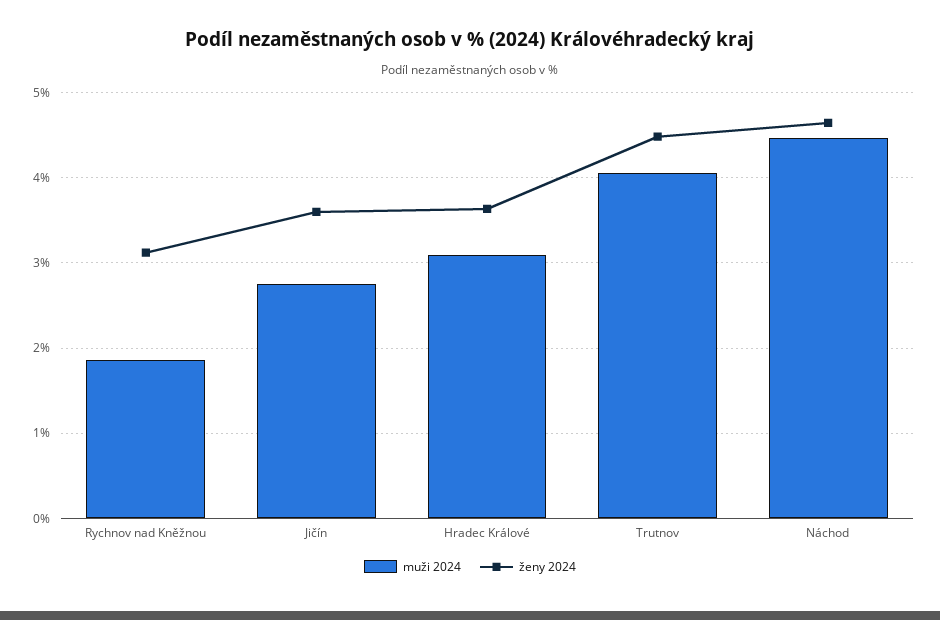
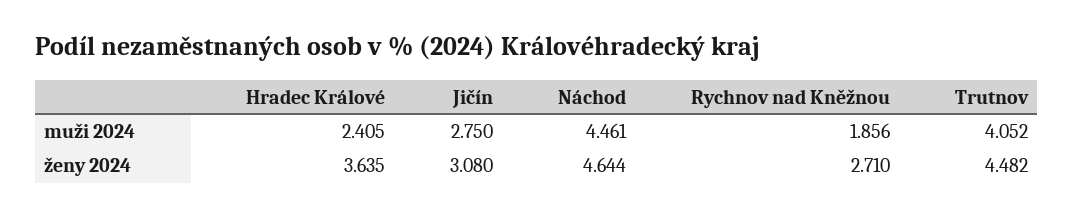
ženy 2024, Rychnov nad Kněžnou: 3.1 -> 2.71
ženy 2024, Jičín: 3.6 -> 3.08
muži 2024, Hradec Králové: 3.1 -> 2.405

